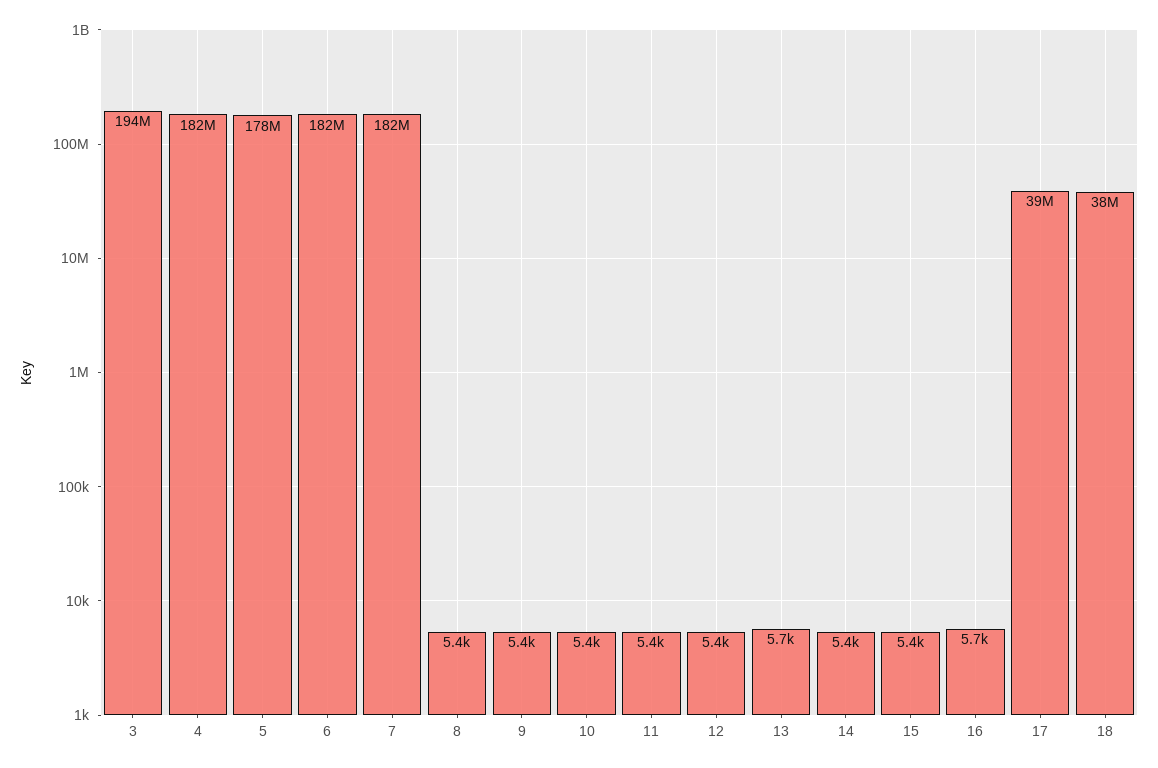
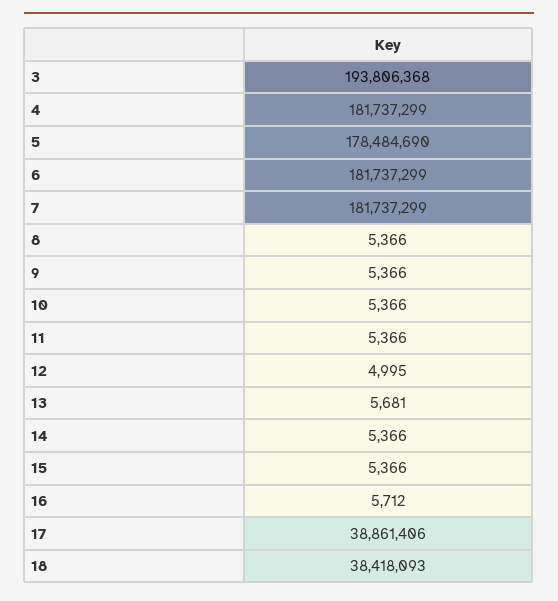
12: 5400 -> 4995

